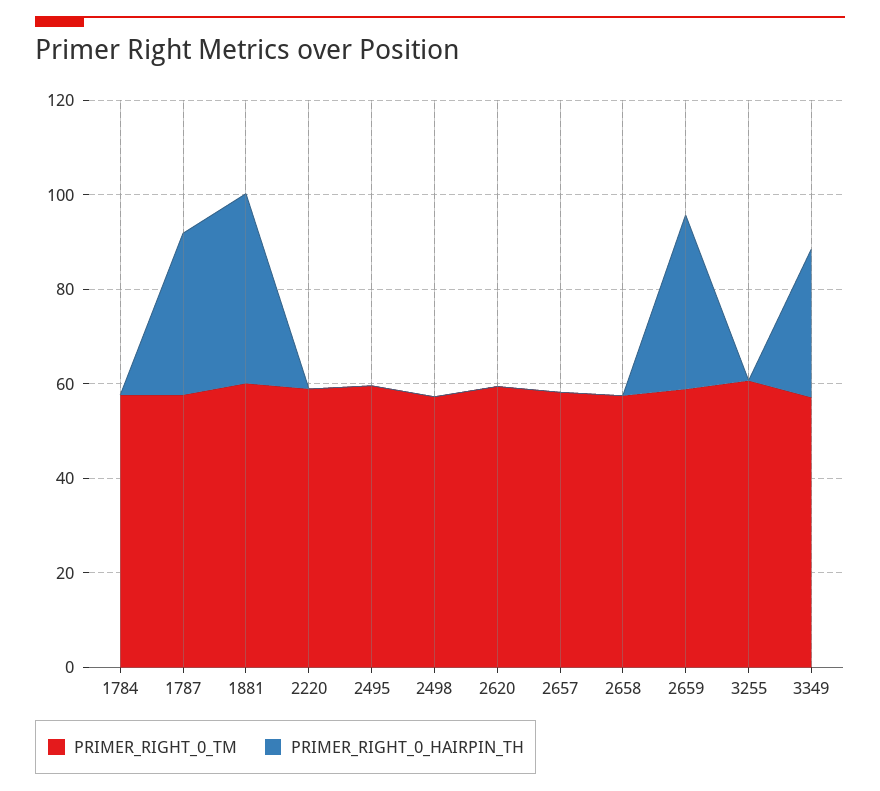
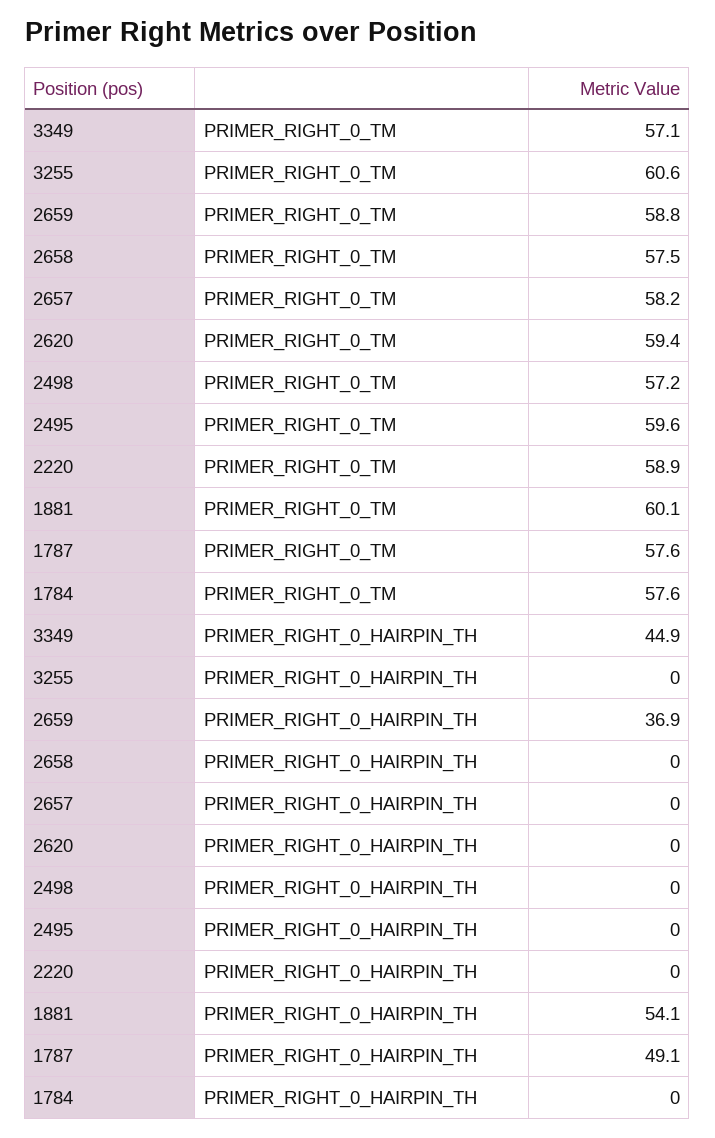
PRIMER_RIGHT_0_HAIRPIN_TH, 1787: 35 -> 49.1
PRIMER_RIGHT_0_HAIRPIN_TH, 1881: 40 -> 54.1
PRIMER_RIGHT_0_HAIRPIN_TH, 3349: 30 -> 44.9

